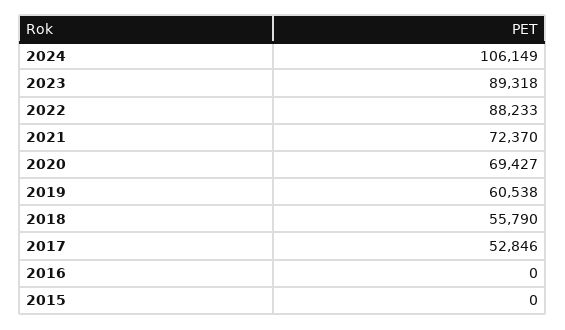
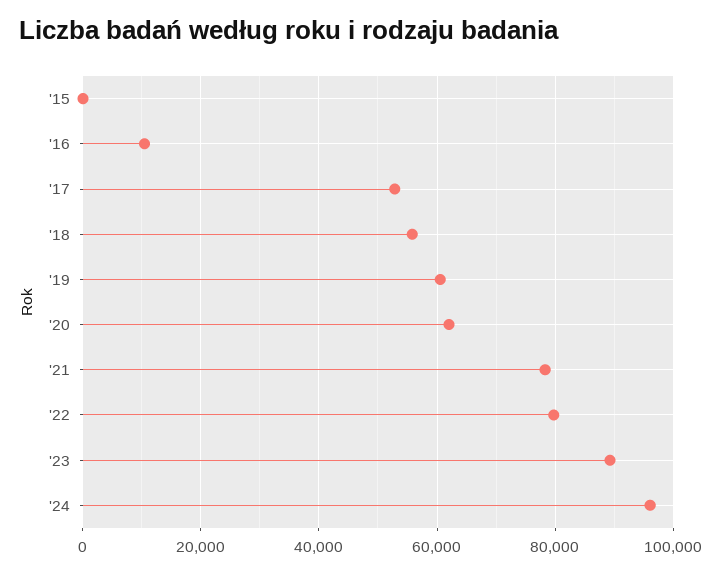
2024: 106149 -> 96000
2022: 88233 -> 80000
2021: 72370 -> 78000
2020: 69427 -> 62000
2016: 0 -> 10000

